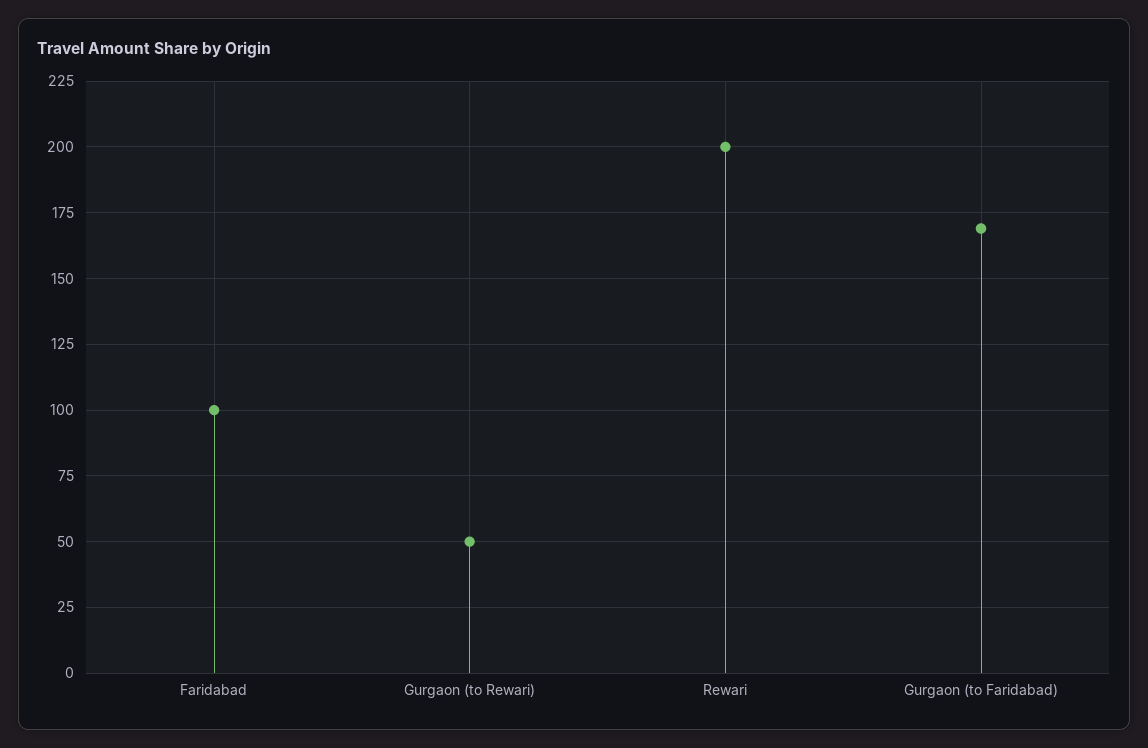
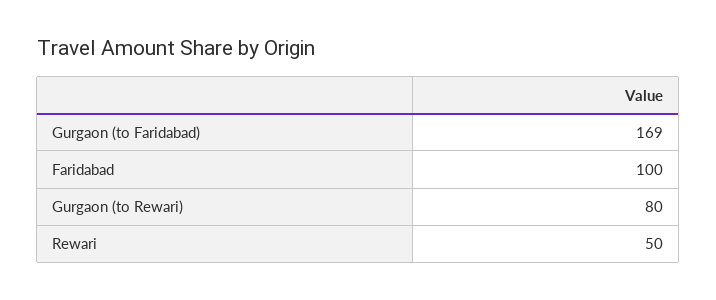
Gurgaon (to Rewari): 50 -> 80
Rewari: 200 -> 50

